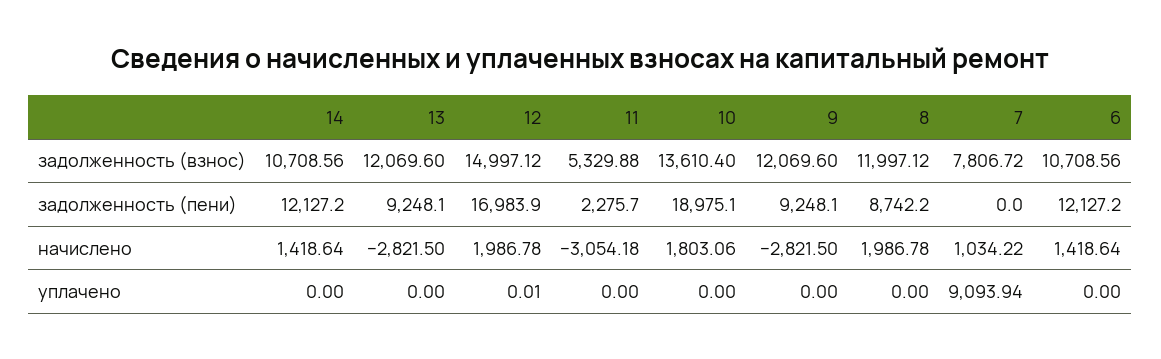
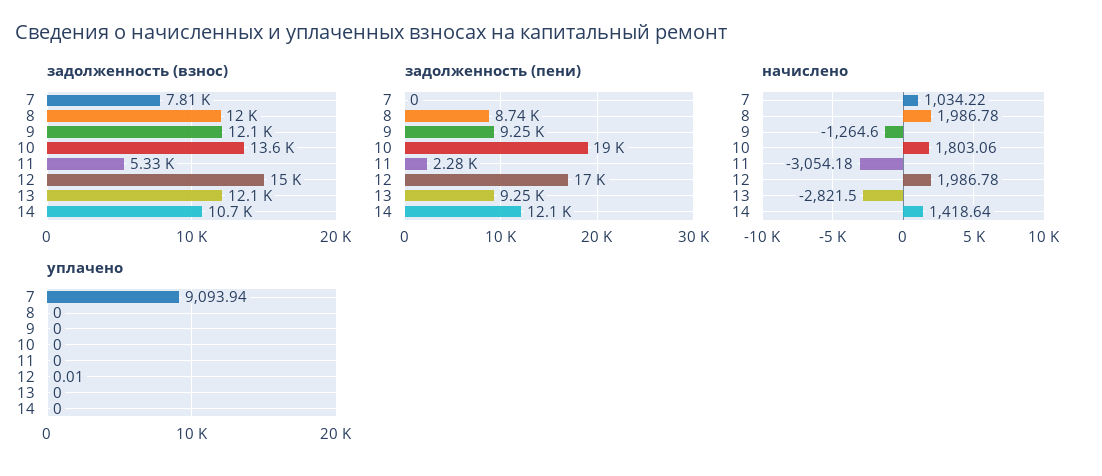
задолженность (взнос), 6: 10708.56 -> none
задолженность (пени), 6: 12127.2 -> none
начислено, 9: -2821.5 -> -1264.6
начислено, 6: 1418.64 -> none
уплачено, 6: 0 -> none

